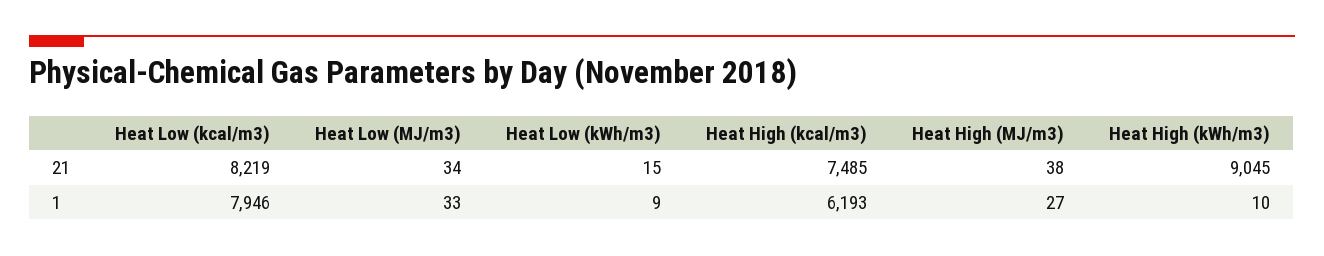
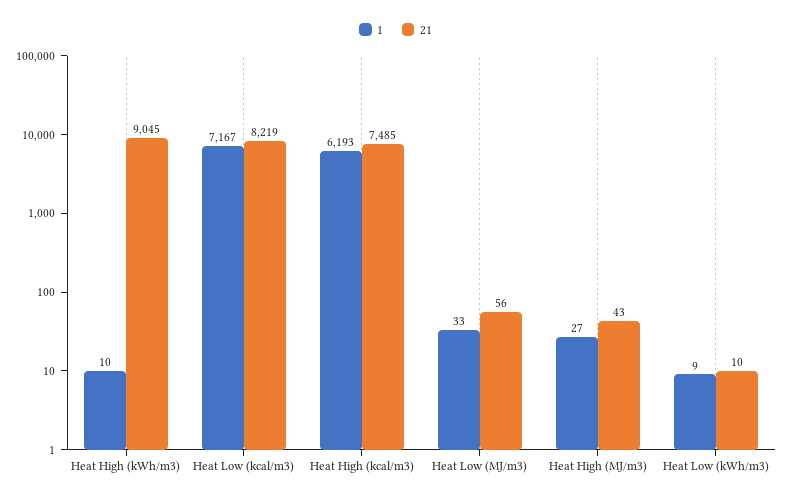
21, Heat Low (MJ/m3): 34 -> 56
21, Heat Low (kWh/m3): 15 -> 10
21, Heat High (MJ/m3): 38 -> 43
1, Heat Low (kcal/m3): 7946 -> 7167

